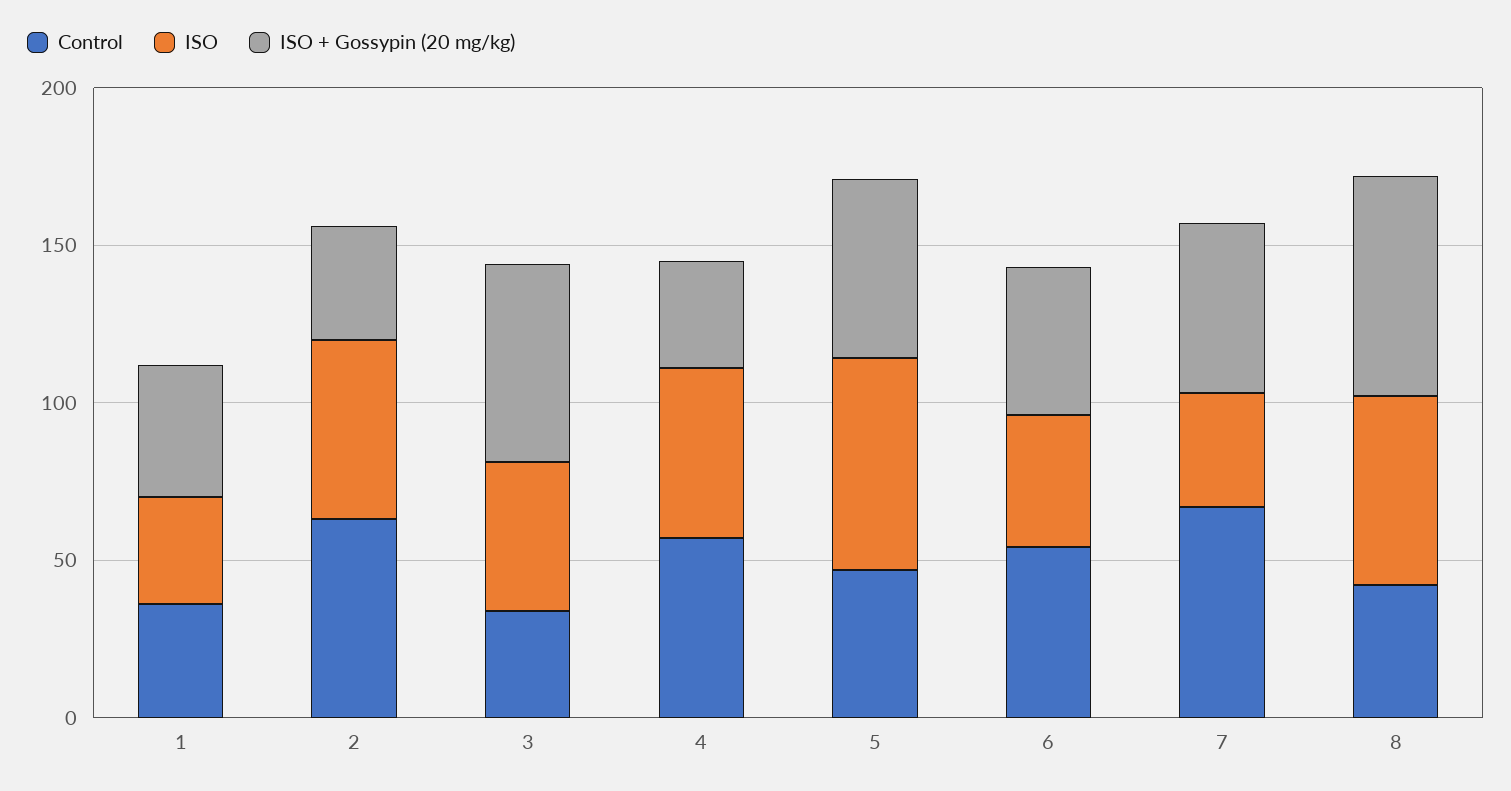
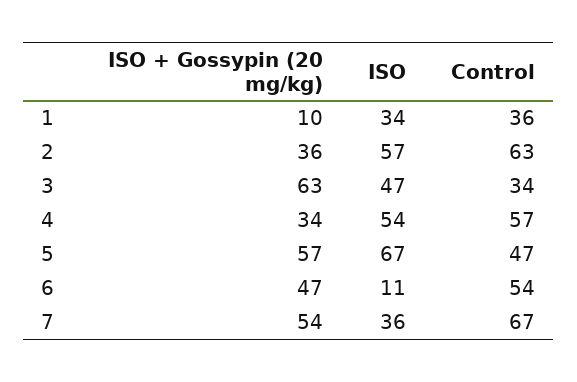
ISO + Gossypin (20 mg/kg), 1: 40 -> 10
ISO, 6: 40 -> 11
Control, 8: 40 -> none
ISO, 8: 60 -> none
ISO + Gossypin (20 mg/kg), 8: 70 -> none

